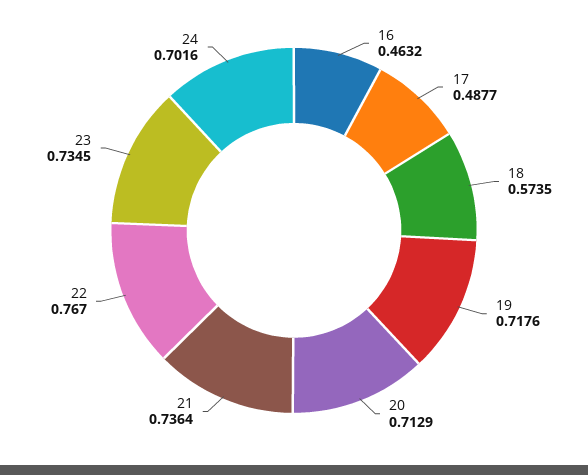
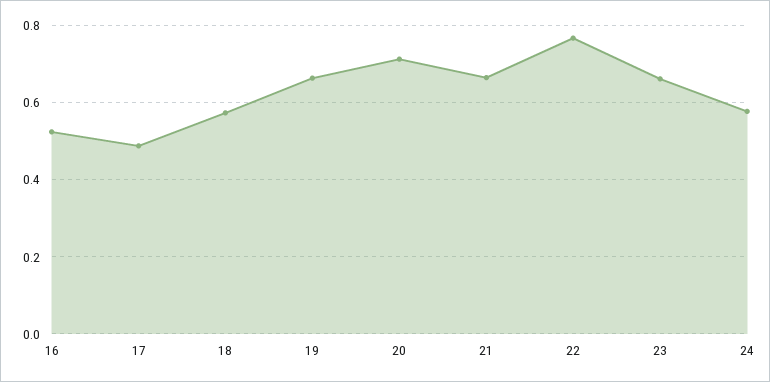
16: 0.4632 -> 0.52
19: 0.7176 -> 0.66
21: 0.7364 -> 0.66
23: 0.7345 -> 0.66
24: 0.7016 -> 0.58

